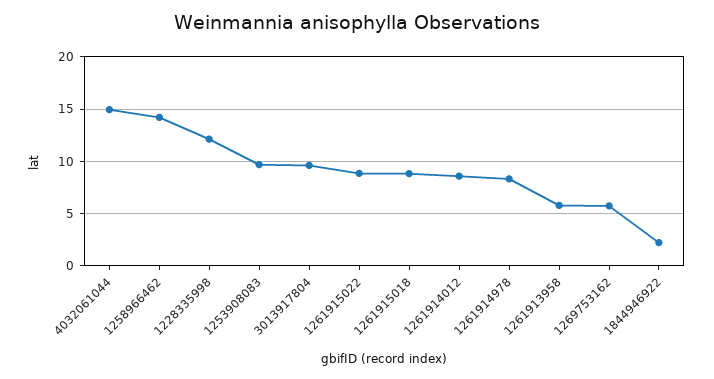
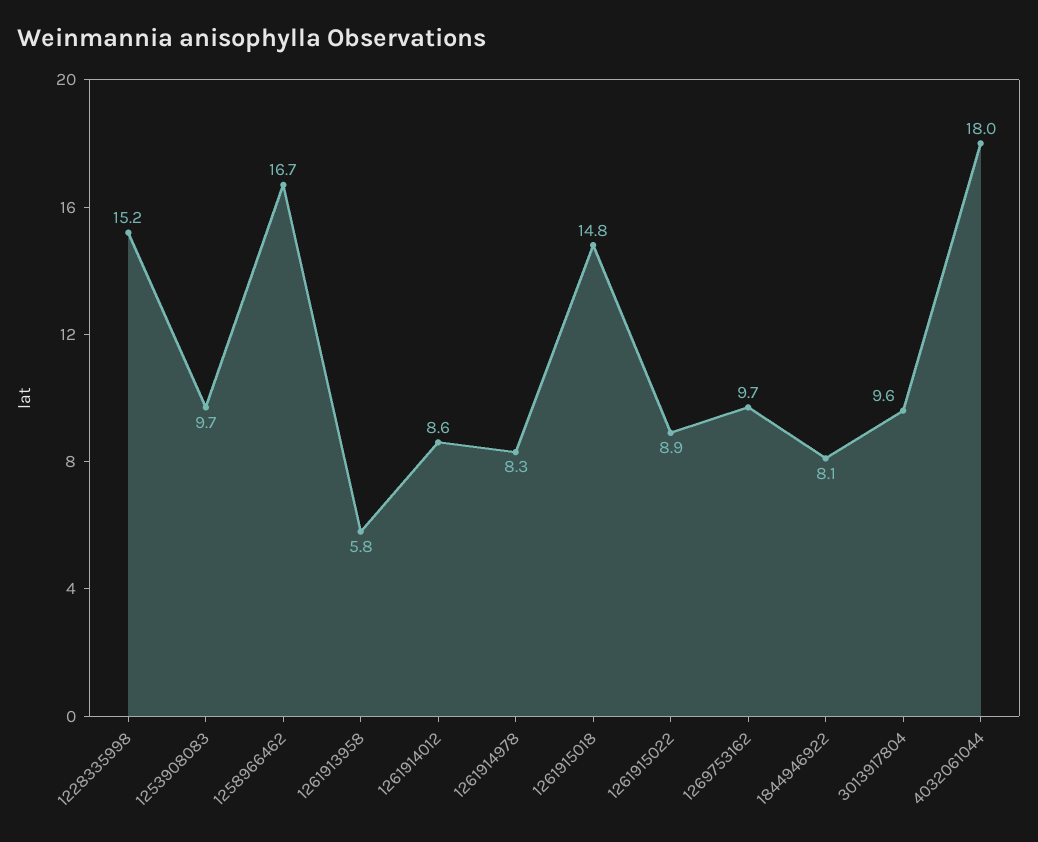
4032061044: 15 -> 18
1258966462: 14 -> 16.7
1228335998: 12 -> 15.2
1261915018: 9 -> 14.8
1269753162: 6 -> 9.7
1844946922: 2 -> 8.1

